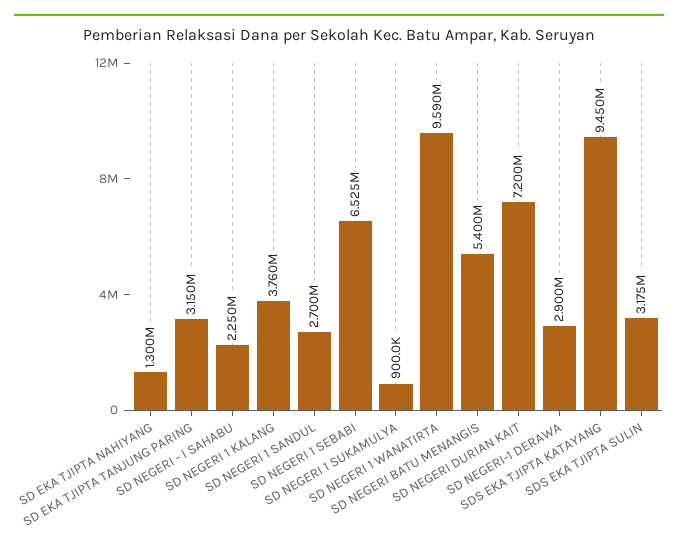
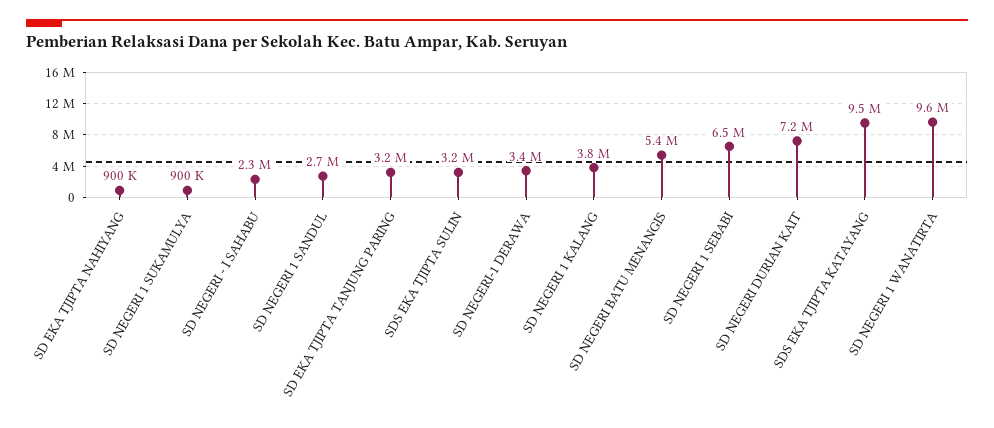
SD EKA TJIPTA NAHIYANG: 1300000 -> 900000
SD NEGERI-1 DERAWA: 2900000 -> 3400000

